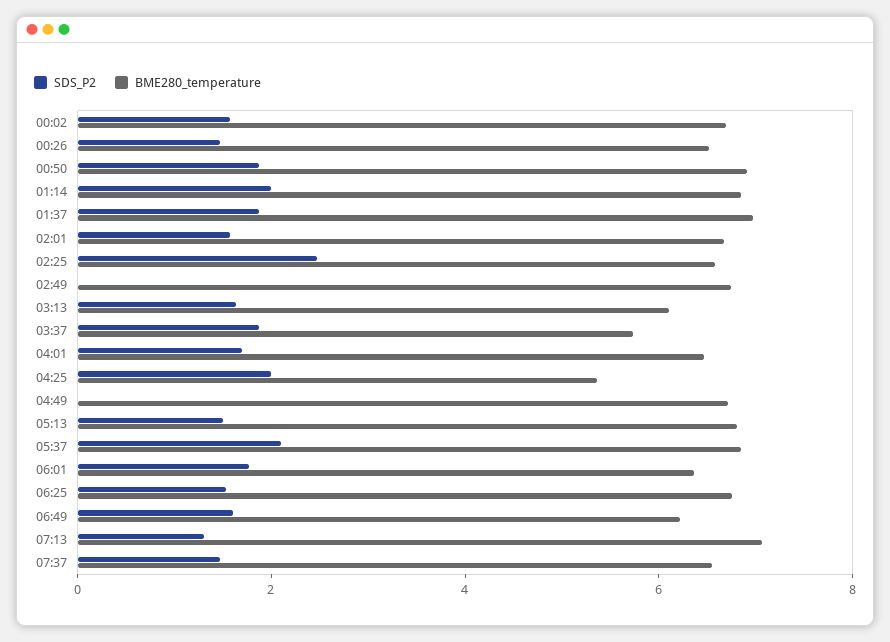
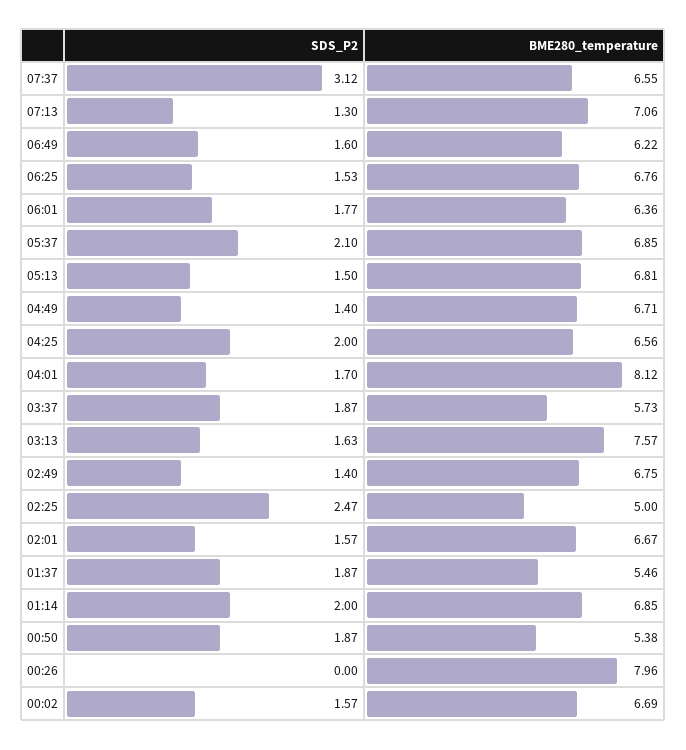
SDS_P2, 00:26: 1.5 -> 0
BME280_temperature, 00:26: 6.5 -> 7.96
BME280_temperature, 00:50: 7 -> 5.38
BME280_temperature, 01:37: 7 -> 5.46
BME280_temperature, 02:25: 6.5 -> 5
SDS_P2, 02:49: 0 -> 1.4
BME280_temperature, 03:13: 6 -> 7.57
BME280_temperature, 04:01: 6.5 -> 8.12
BME280_temperature, 04:25: 5.5 -> 6.56
SDS_P2, 04:49: 0 -> 1.4
SDS_P2, 07:37: 1.5 -> 3.12

